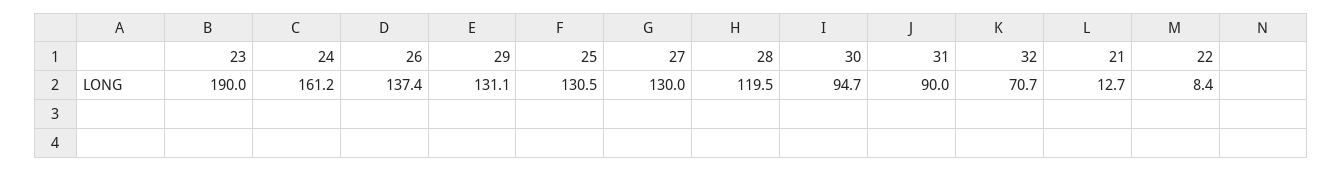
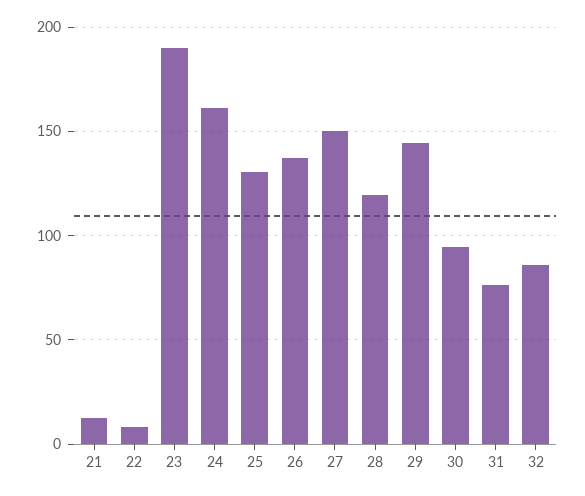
29: 131.1 -> 145
27: 130 -> 150
31: 90 -> 75
32: 70.7 -> 85

